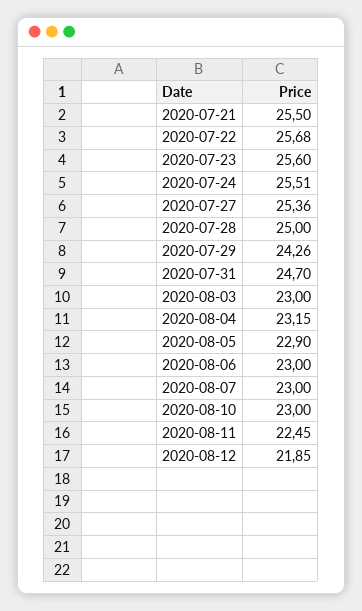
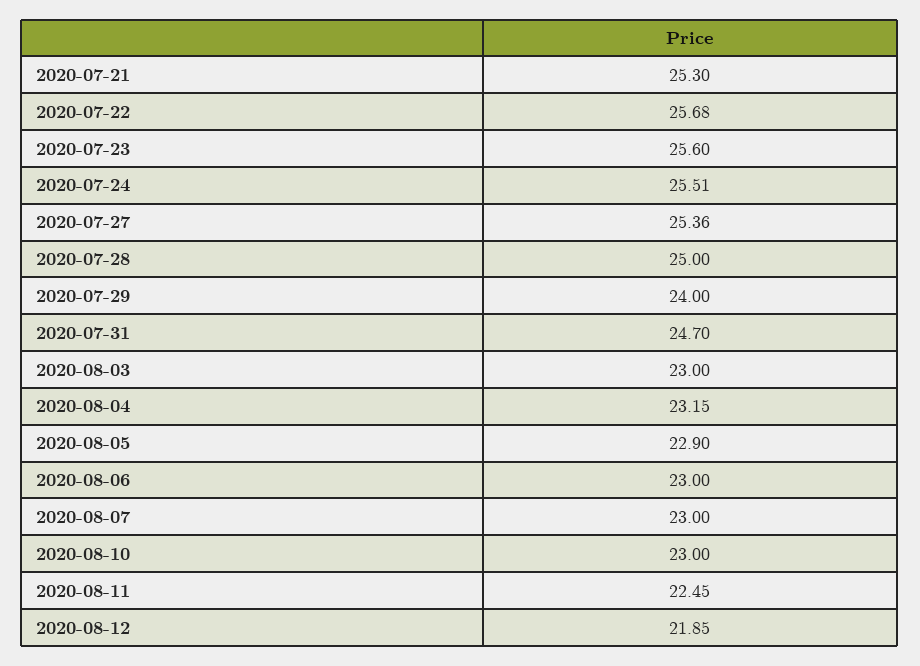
2020-07-21: 25.5 -> 25.3
2020-07-29: 24.26 -> 24

